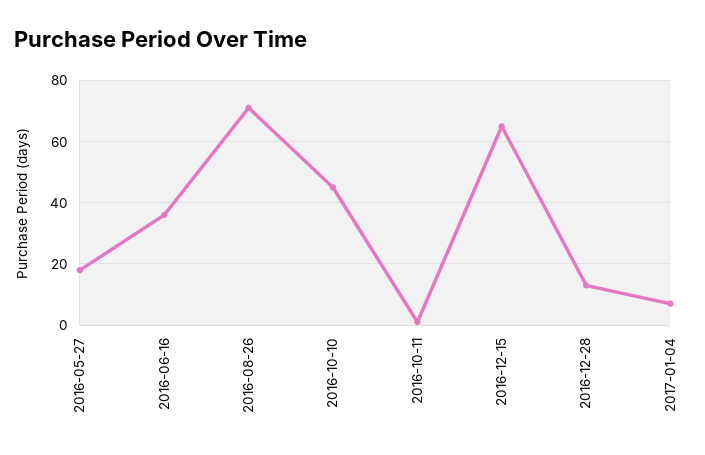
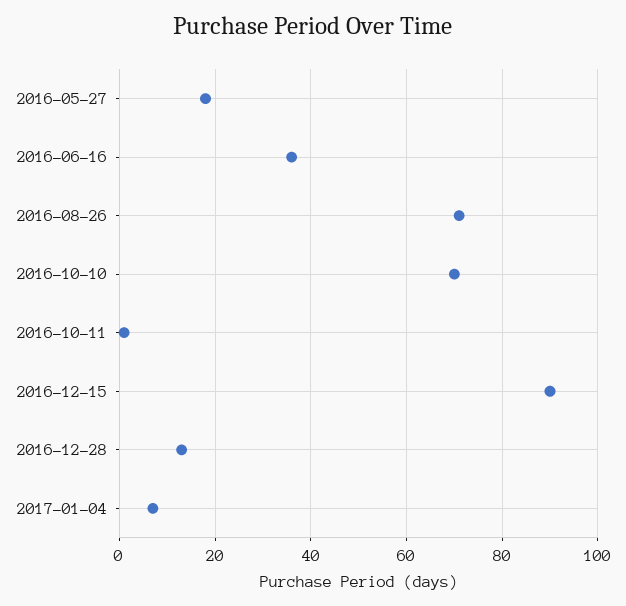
2016-10-10: 45 -> 70
2016-12-15: 65 -> 90

